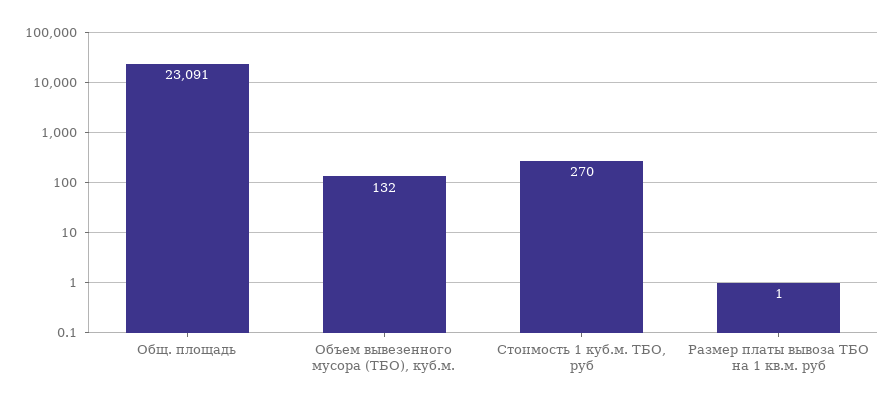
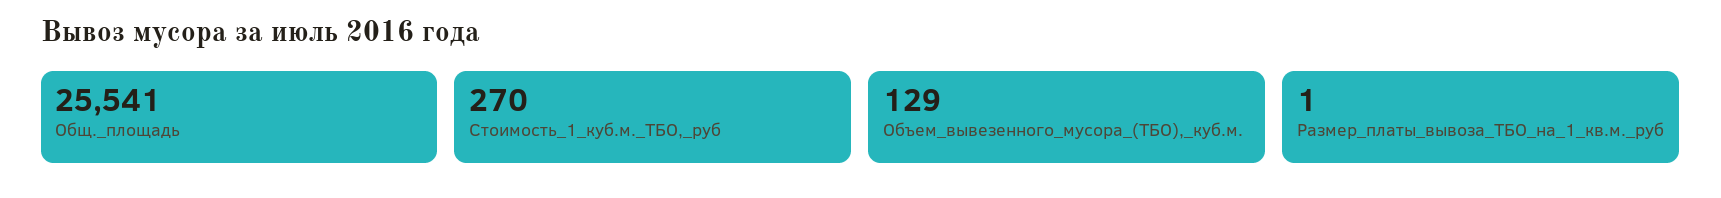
Общ. площадь: 23091 -> 25541
Объем вывезенного мусора (ТБО), куб.м.: 132 -> 129

